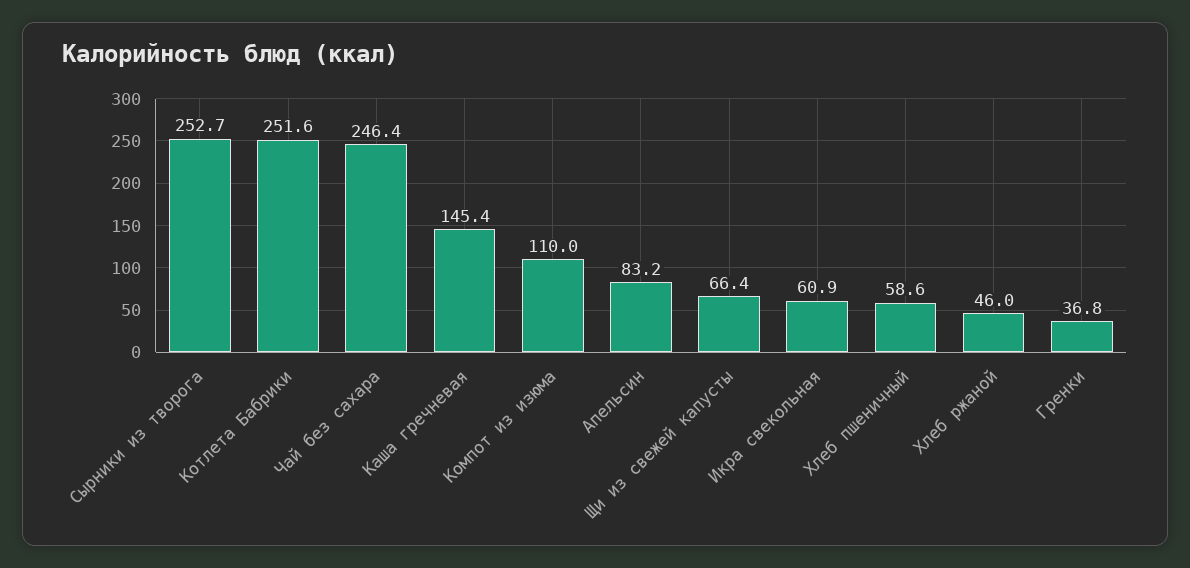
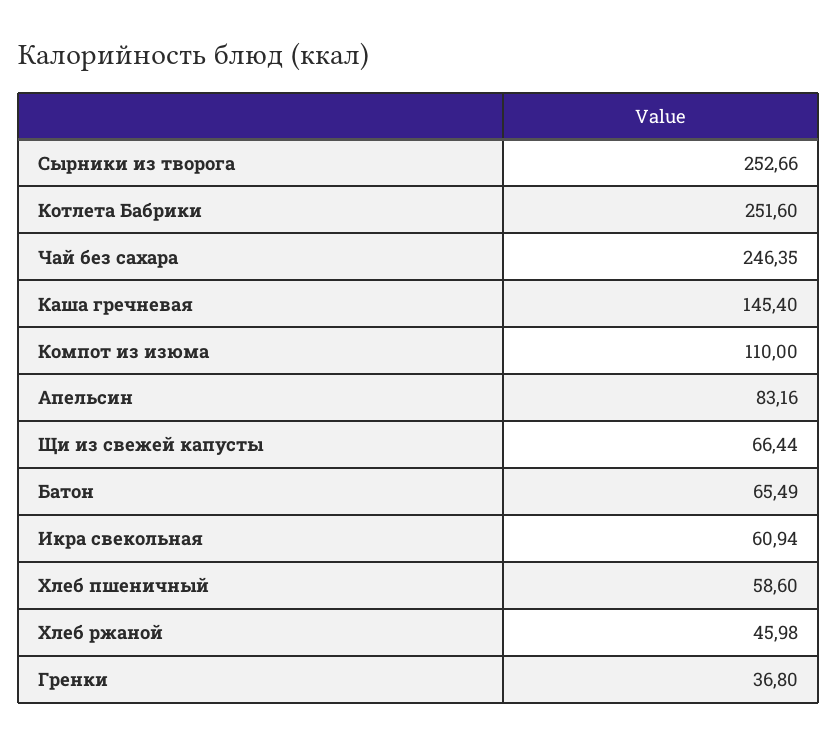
Батон: none -> 65.49

